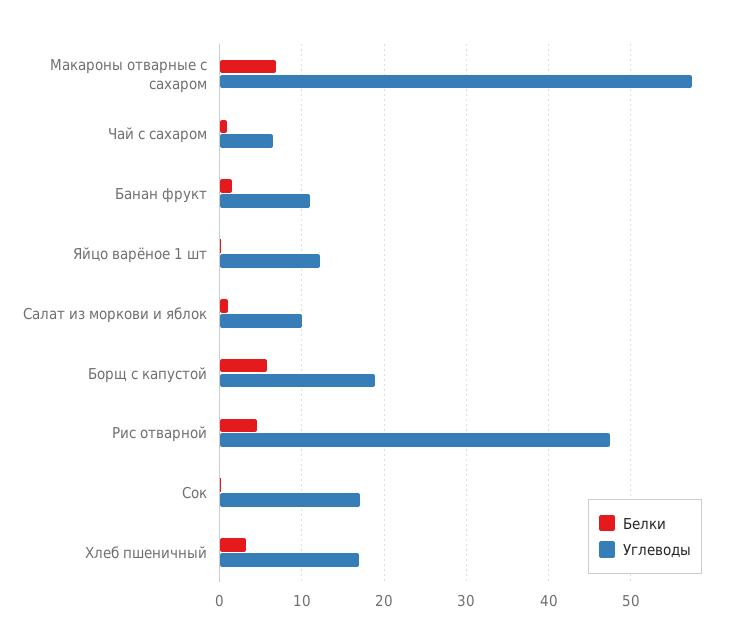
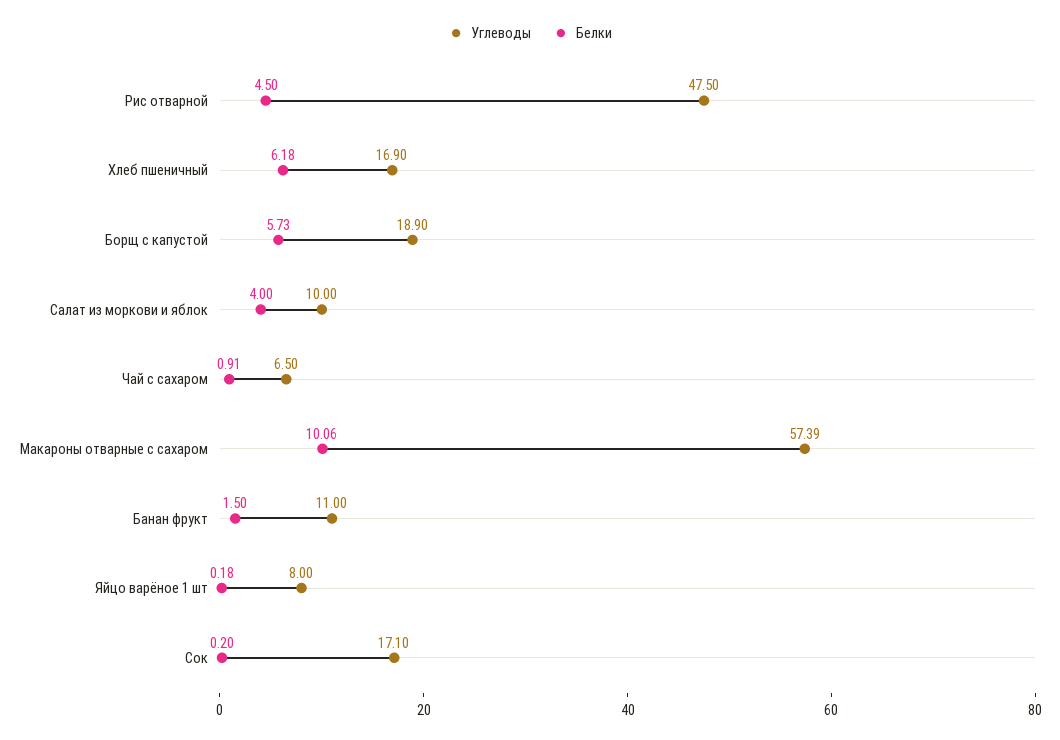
Белки, Макароны отварные с сахаром: 7 -> 10.06
Углеводы, Яйцо варёное 1 шт: 12 -> 8
Белки, Салат из моркови и яблок: 1 -> 4
Белки, Хлеб пшеничный: 3 -> 6.18

